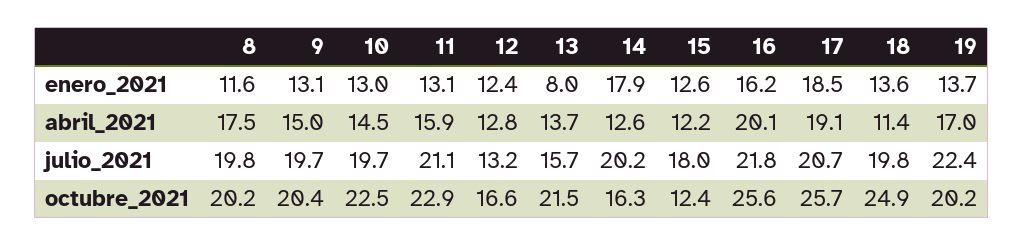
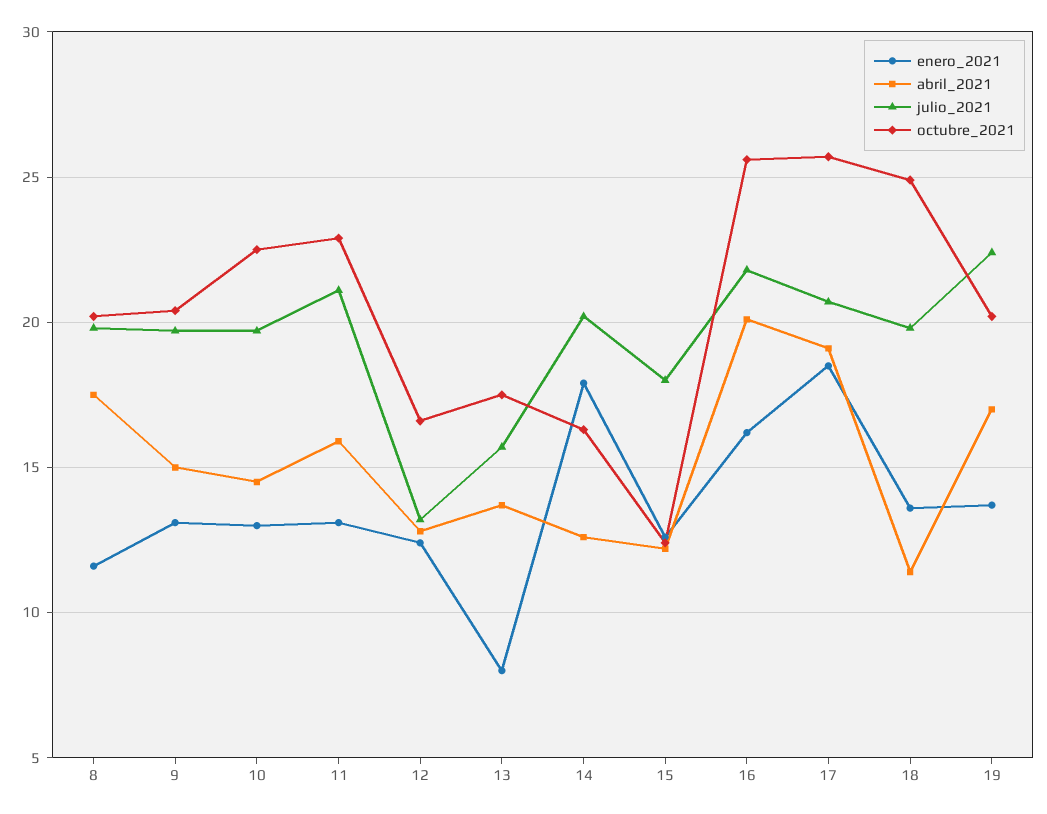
octubre_2021, 13: 21.5 -> 17.5

